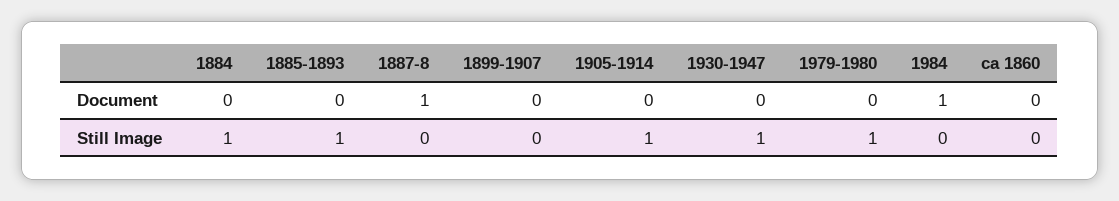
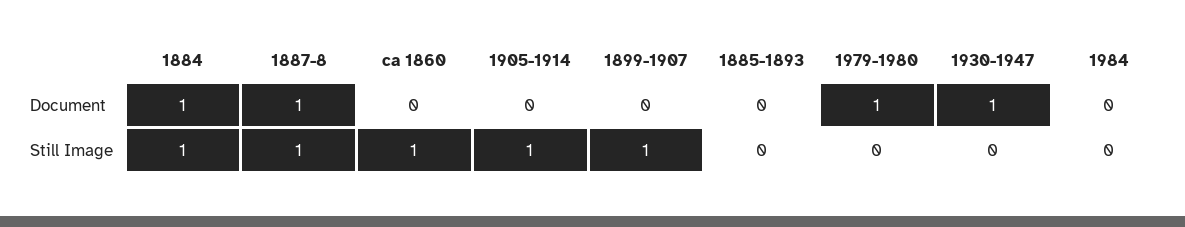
1884, Document: 0 -> 1
1930-1947, Document: 0 -> 1
1979-1980, Document: 0 -> 1
1984, Document: 1 -> 0
1885-1893, Still Image: 1 -> 0
1887-8, Still Image: 0 -> 1
1899-1907, Still Image: 0 -> 1
1930-1947, Still Image: 1 -> 0
1979-1980, Still Image: 1 -> 0
ca 1860, Still Image: 0 -> 1

